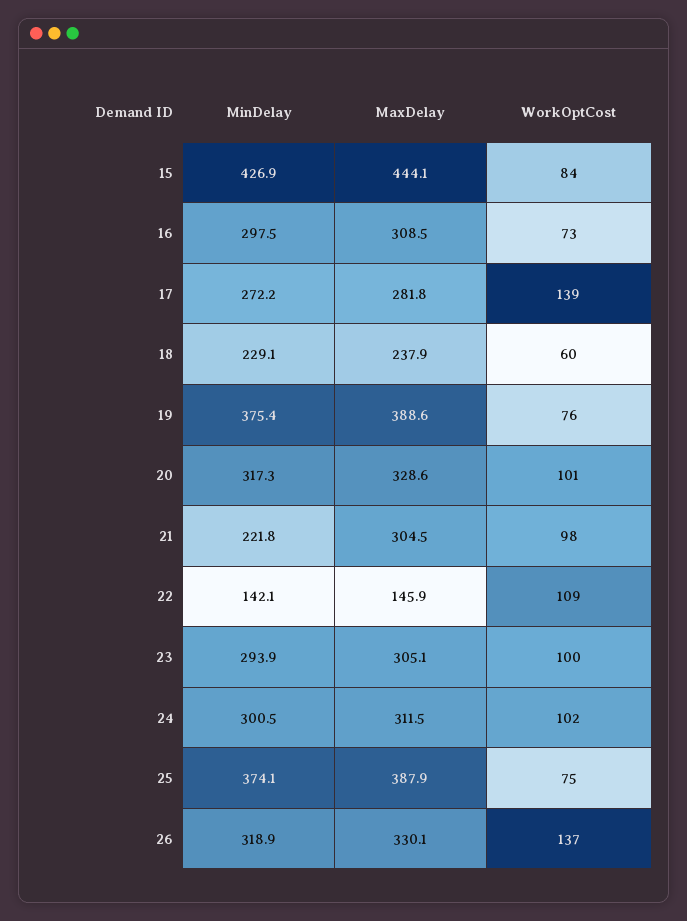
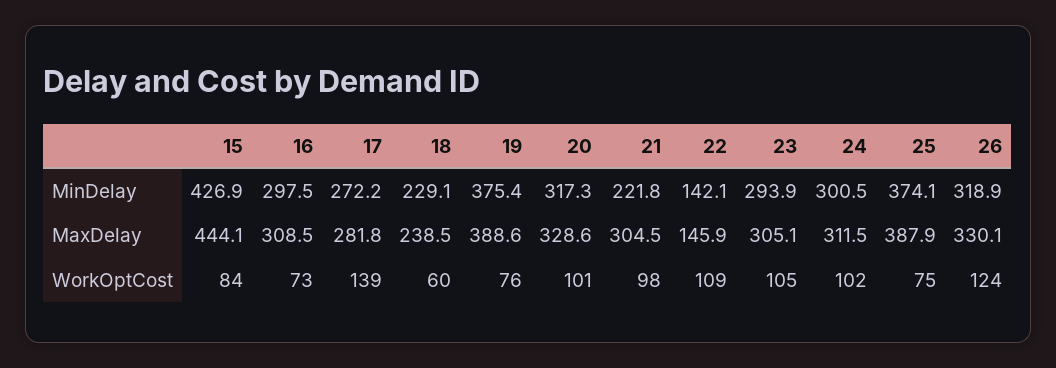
MaxDelay, 18: 237.9 -> 238.5
WorkOptCost, 23: 100 -> 105
WorkOptCost, 26: 137 -> 124

